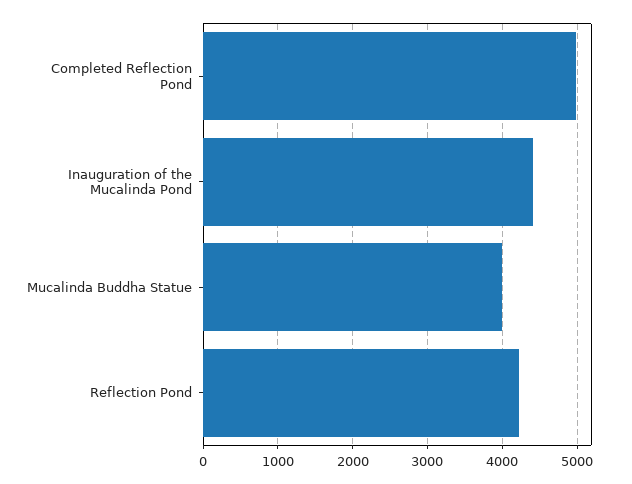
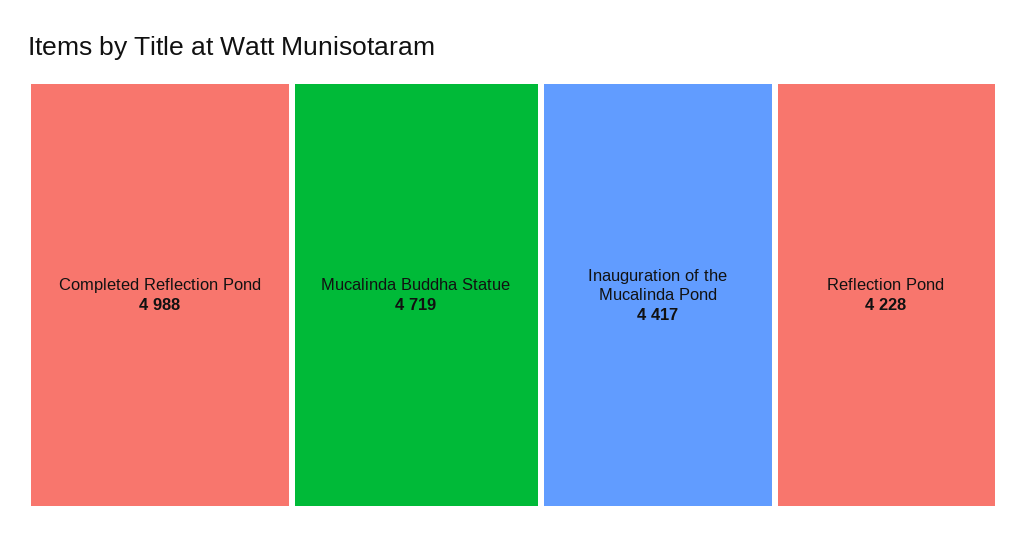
Mucalinda Buddha Statue: 4000 -> 4719

